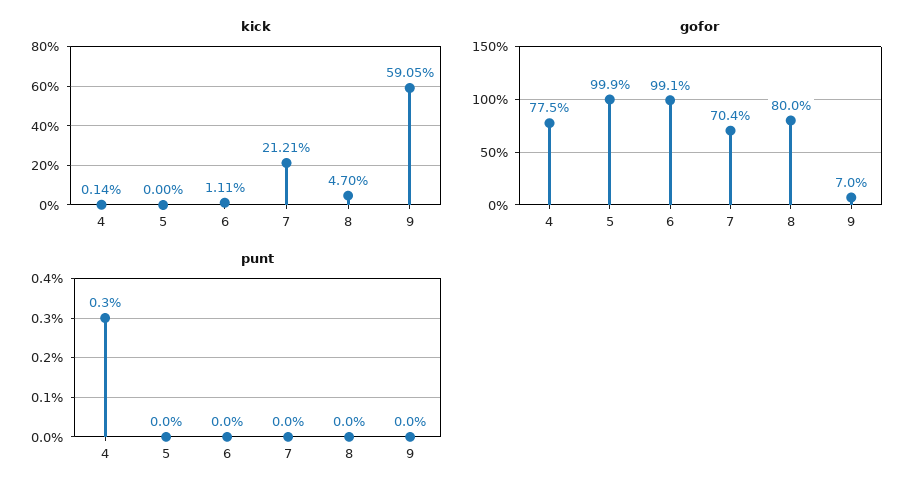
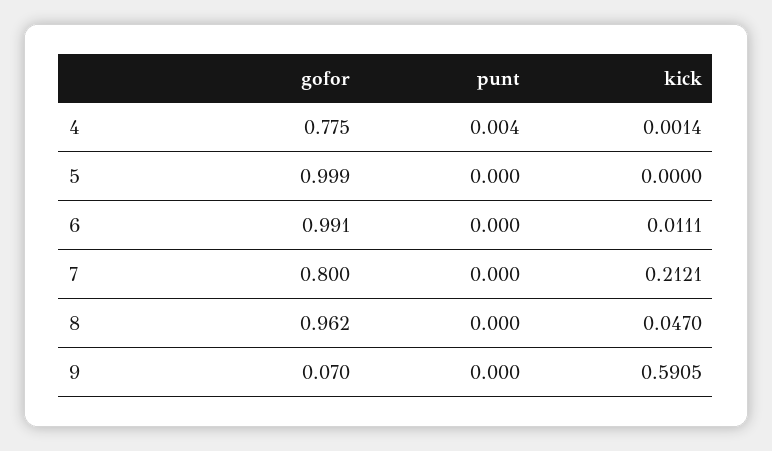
gofor, 7: 0.704 -> 0.8
gofor, 8: 0.8 -> 0.962
punt, 4: 0.003 -> 0.004

